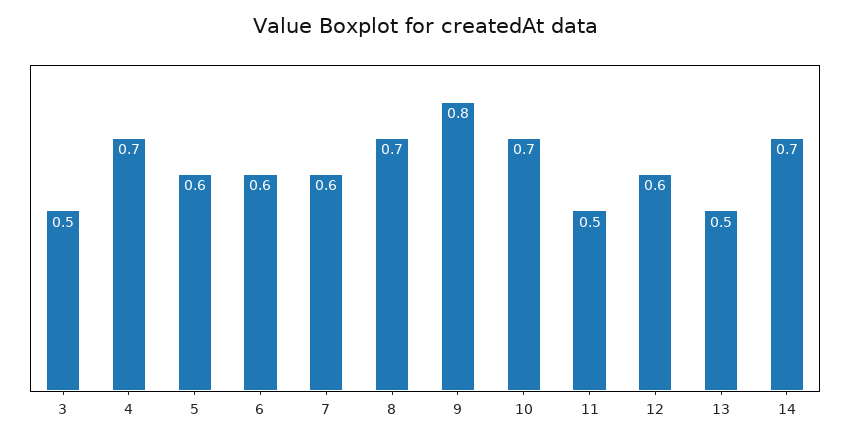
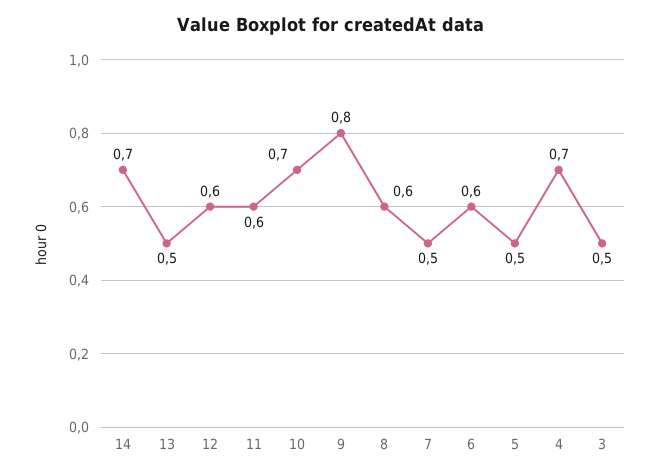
5: 0.6 -> 0.5
7: 0.6 -> 0.5
8: 0.7 -> 0.6
11: 0.5 -> 0.6

